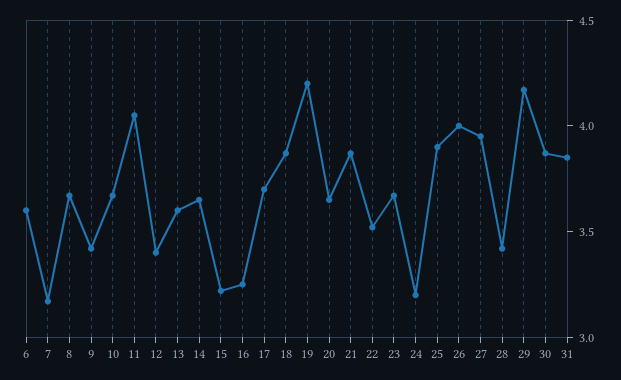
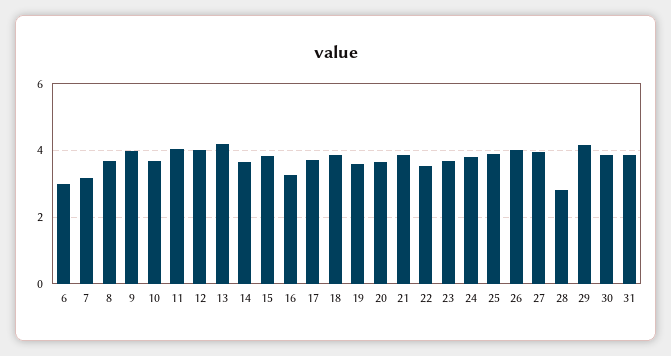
6: 3.6 -> 3
9: 3.4 -> 4
12: 3.4 -> 4
13: 3.6 -> 4.2
15: 3.2 -> 3.8
19: 4.2 -> 3.6
24: 3.2 -> 3.8
28: 3.4 -> 2.8

